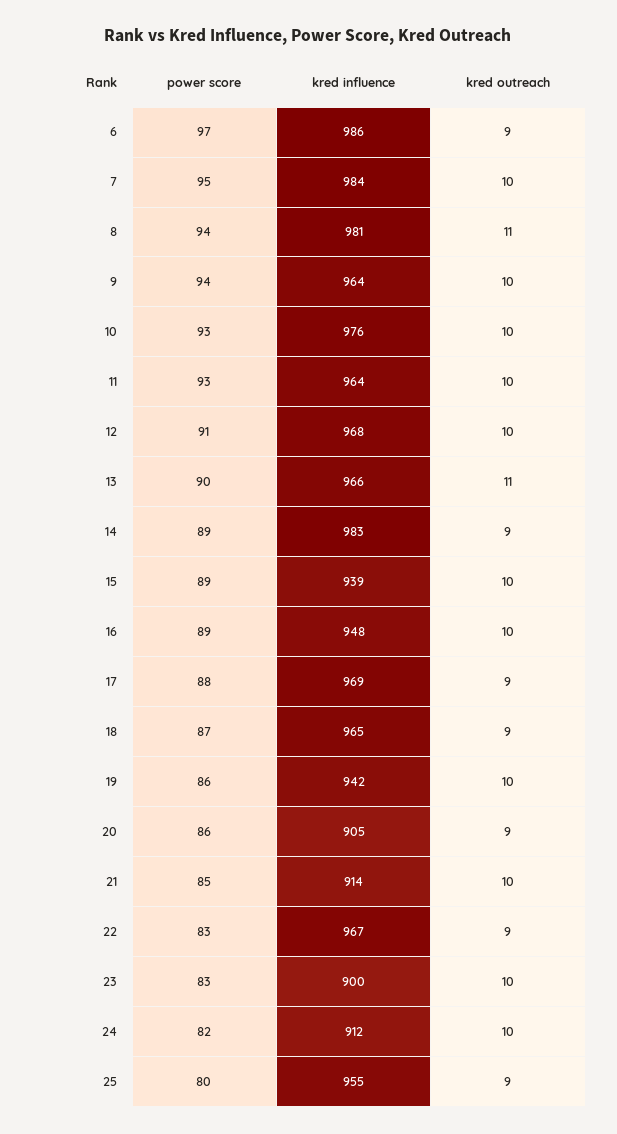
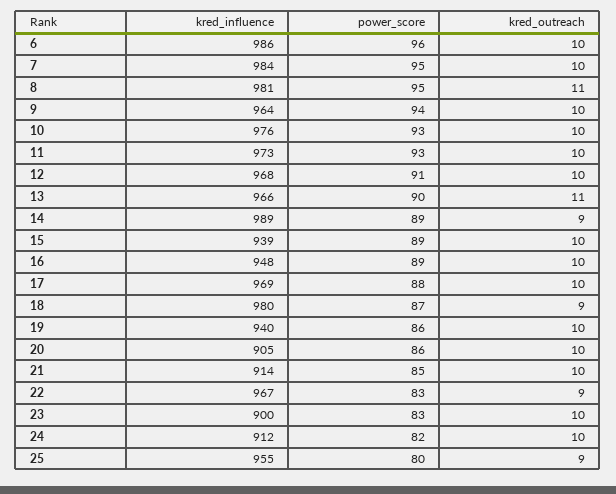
power score, 6: 97 -> 96
kred outreach, 6: 9 -> 10
power score, 8: 94 -> 95
kred influence, 11: 964 -> 973
kred influence, 14: 983 -> 989
kred outreach, 17: 9 -> 10
kred influence, 18: 965 -> 980
kred influence, 19: 942 -> 940
kred outreach, 20: 9 -> 10

